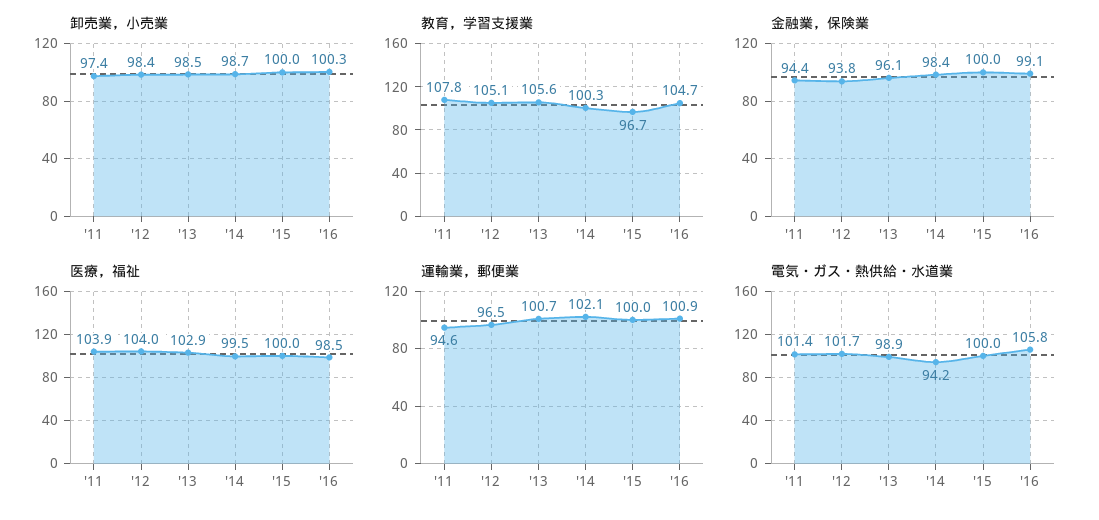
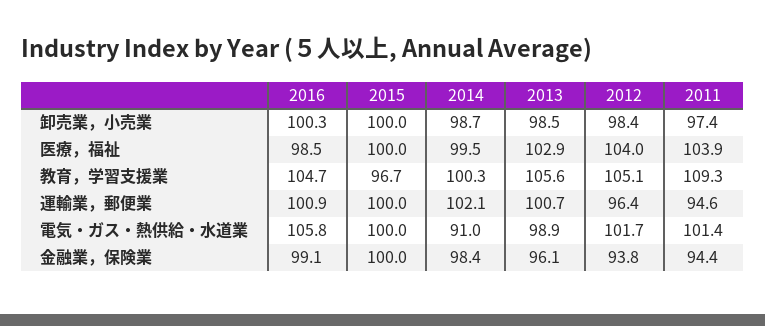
教育，学習支援業, '11: 107.8 -> 109.3
運輸業，郵便業, '12: 96.5 -> 96.4
電気・ガス・熱供給・水道業, '14: 94.2 -> 91

